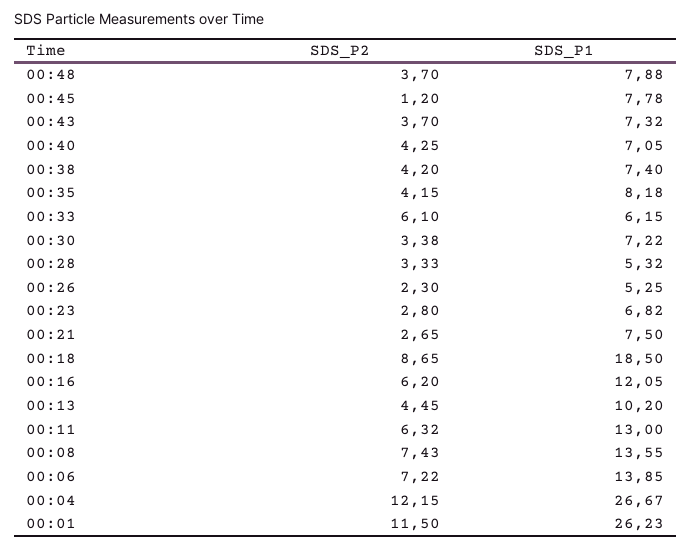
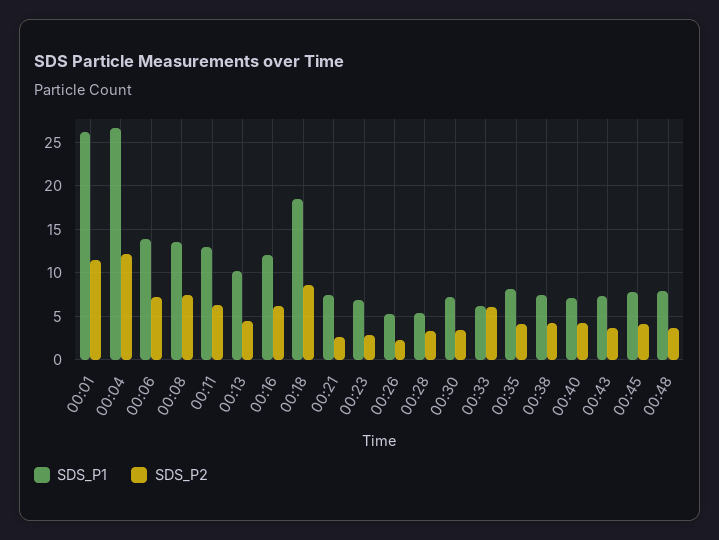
SDS_P2, 00:45: 1.2 -> 4

